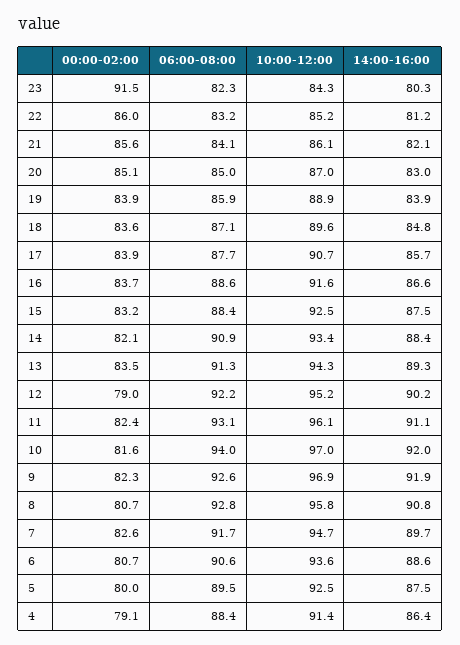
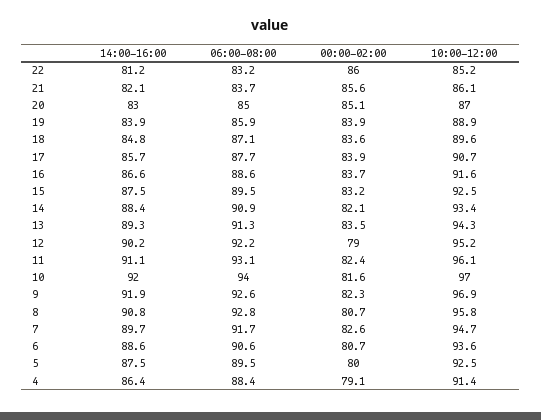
00:00-02:00, 23: 91.5 -> none
06:00-08:00, 23: 82.3 -> none
10:00-12:00, 23: 84.3 -> none
14:00-16:00, 23: 80.3 -> none
06:00-08:00, 21: 84.1 -> 83.7
06:00-08:00, 15: 88.4 -> 89.5

